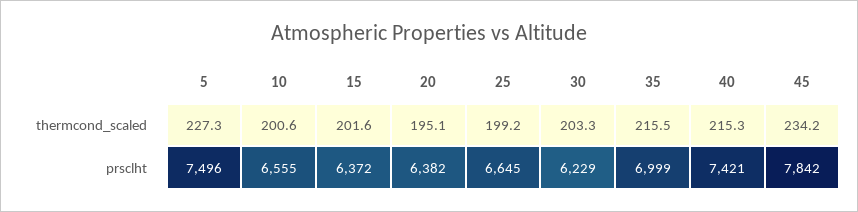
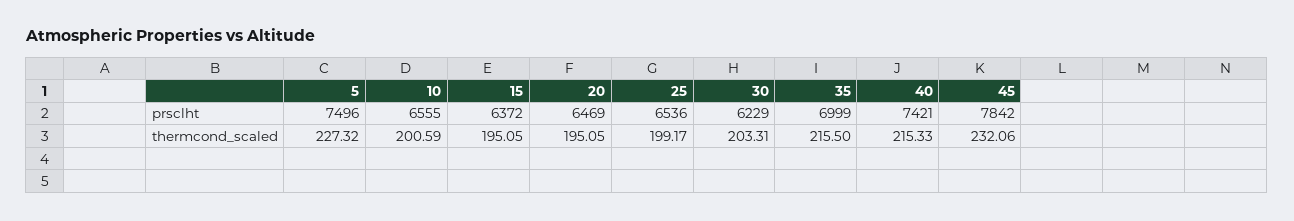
15, thermcond_scaled: 201.6 -> 195.05
45, thermcond_scaled: 234.2 -> 232.06
20, prsclht: 6382 -> 6469
25, prsclht: 6645 -> 6536

